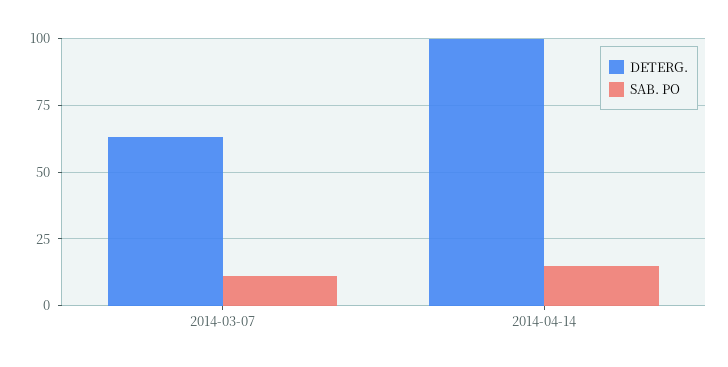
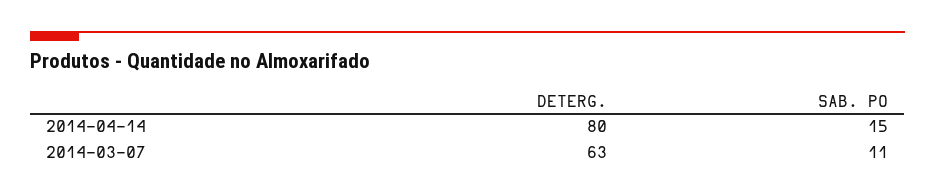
DETERG., 2014-04-14: 100 -> 80

